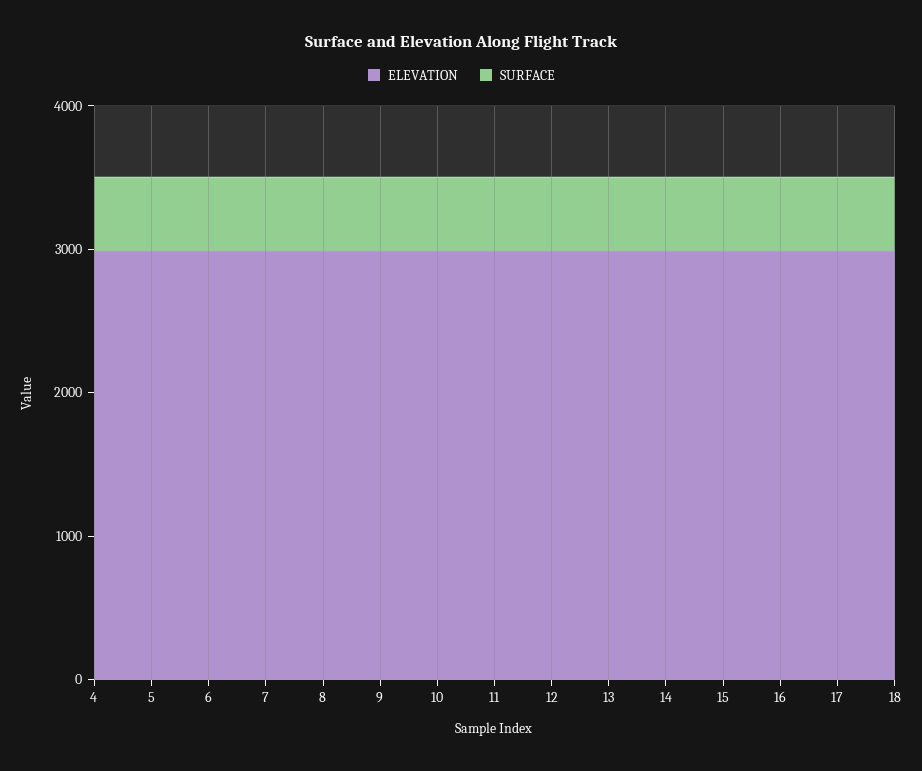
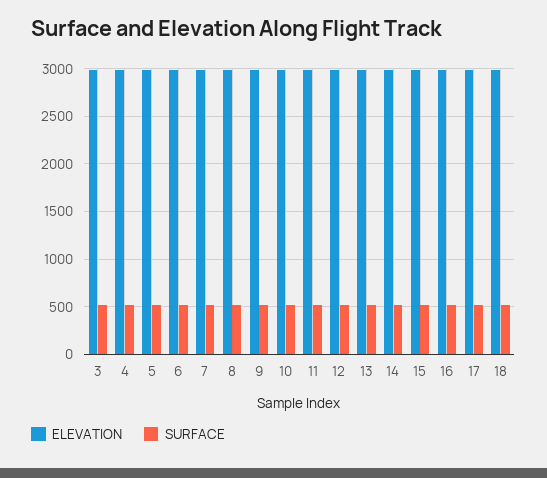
ELEVATION, 3: none -> 3000
SURFACE, 3: none -> 500

